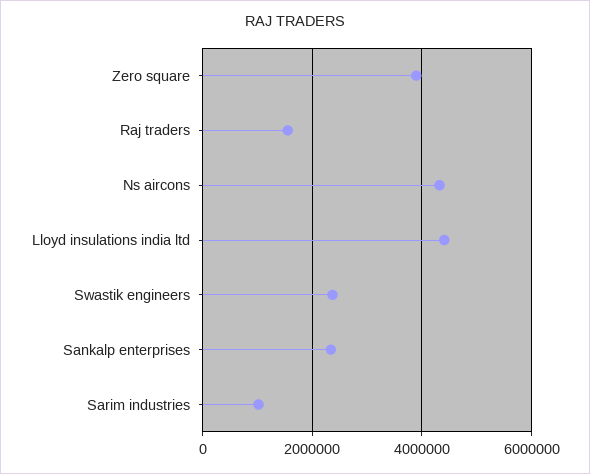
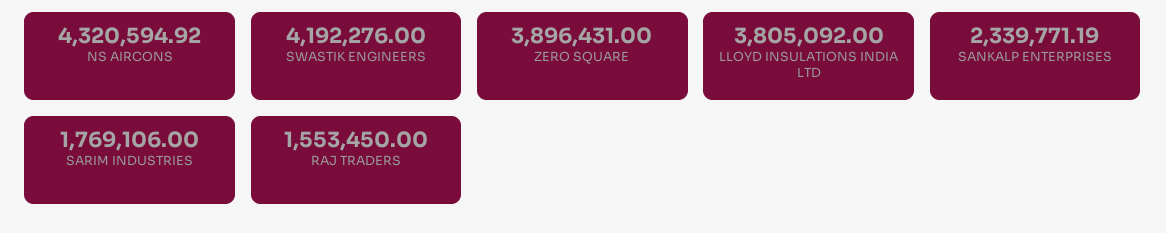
Lloyd insulations india ltd: 4400000 -> 3805092
Swastik engineers: 2400000 -> 4192276
Sarim industries: 1000000 -> 1769106

